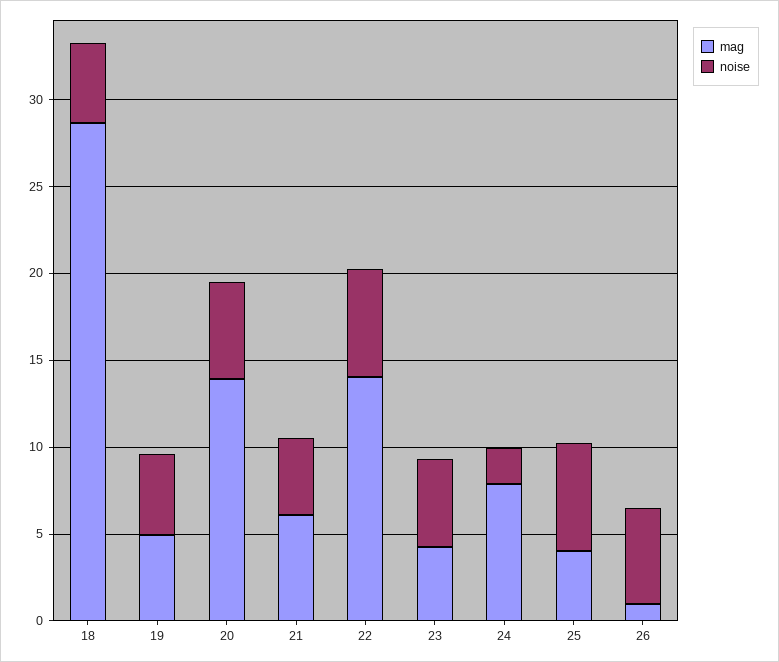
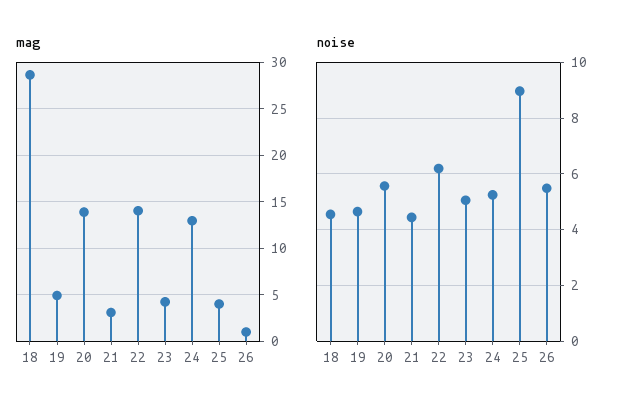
mag, 21: 6 -> 3
mag, 24: 8 -> 13
noise, 24: 2 -> 5.25
noise, 25: 6 -> 9

